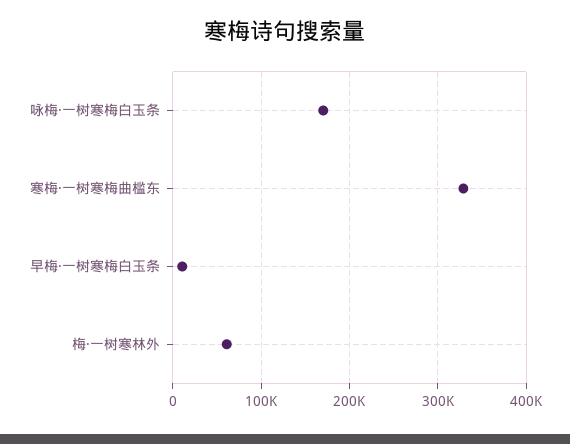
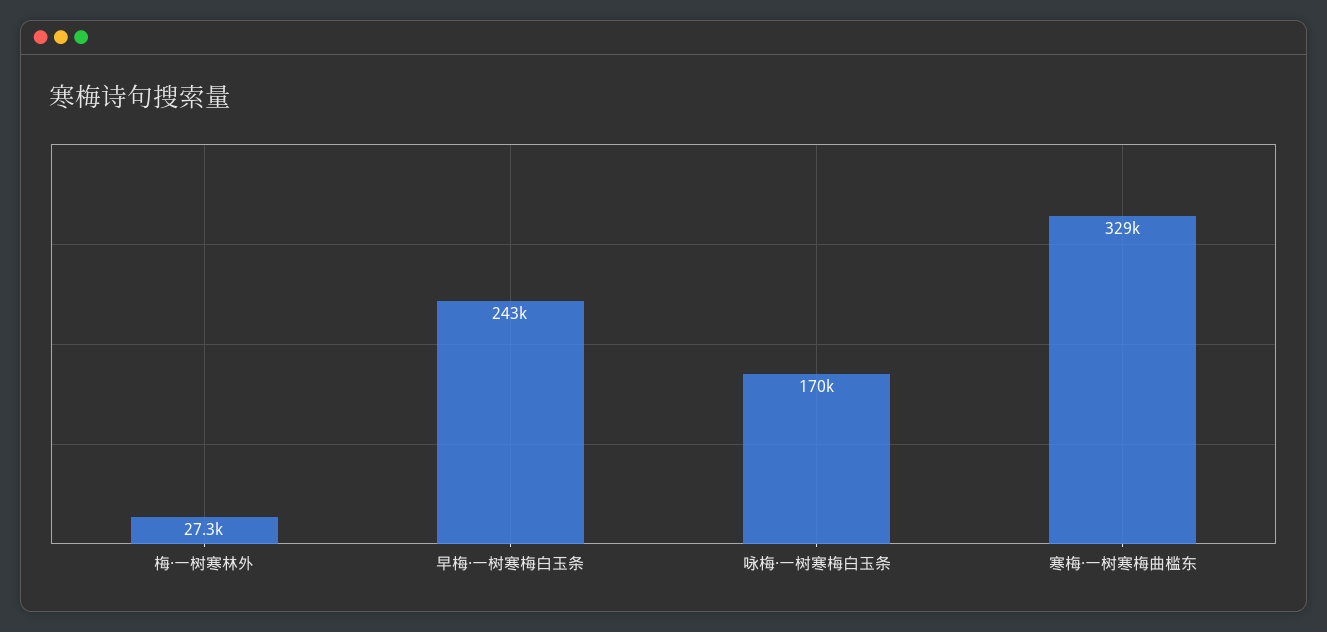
早梅·一树寒梅白玉条: 10000 -> 243000
梅·一树寒林外: 60000 -> 27300

